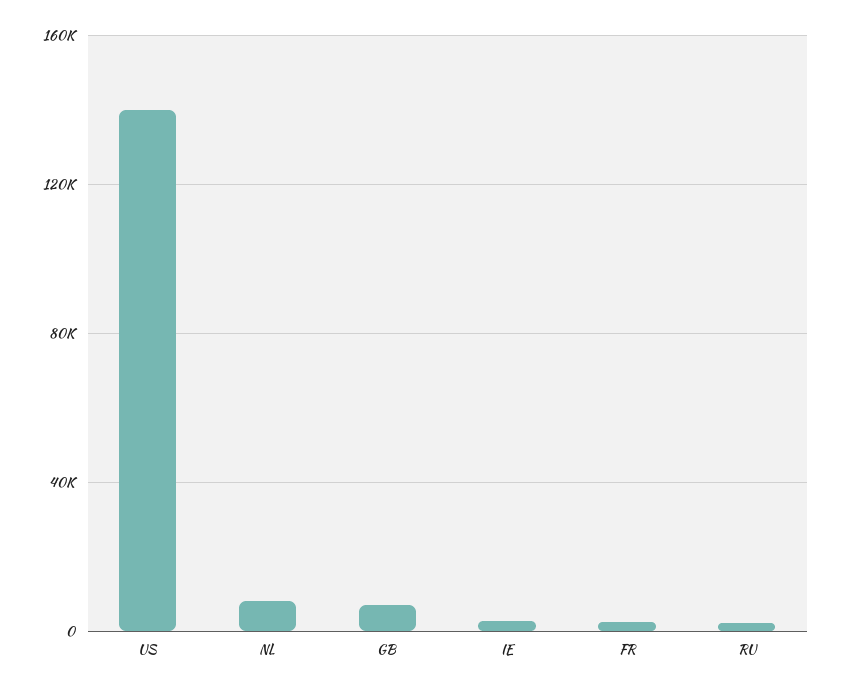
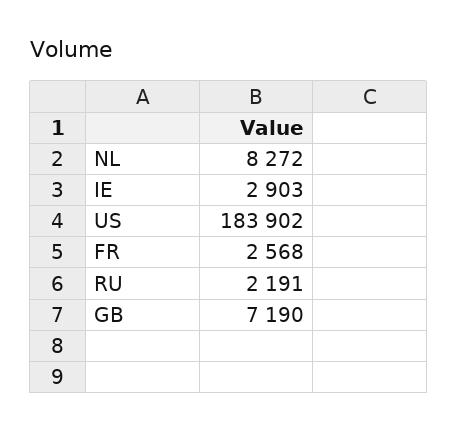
US: 140000 -> 183902

